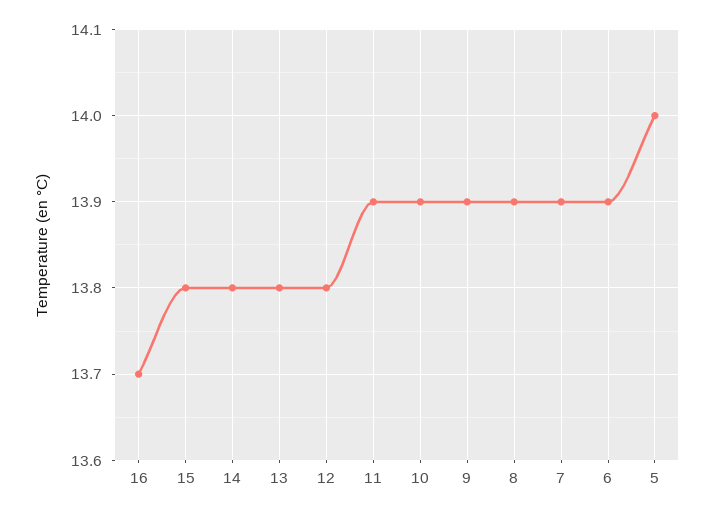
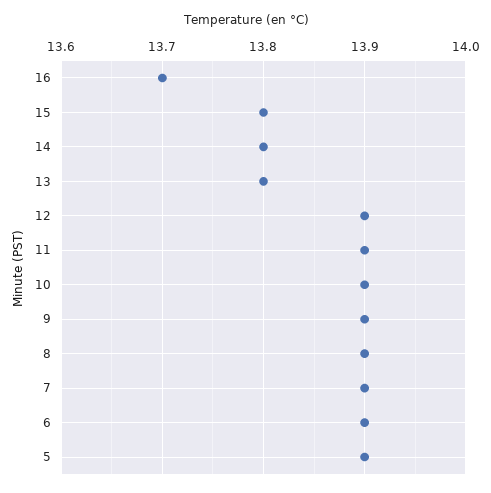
12: 13.8 -> 13.9
5: 14 -> 13.9

